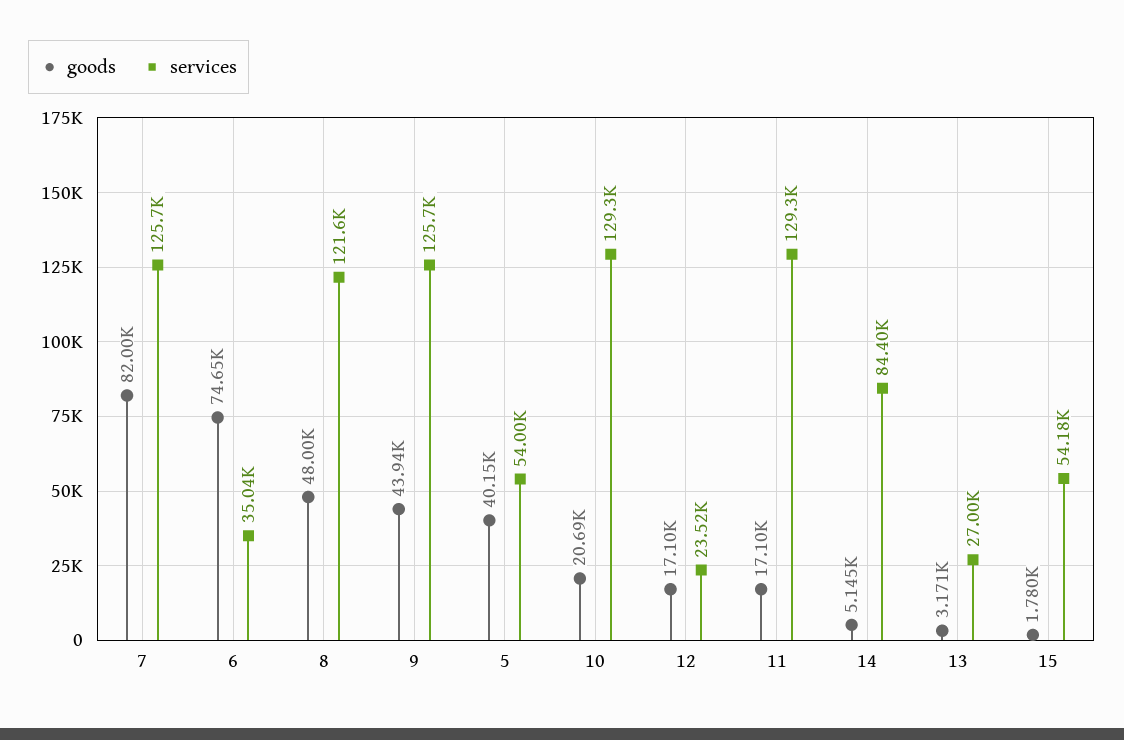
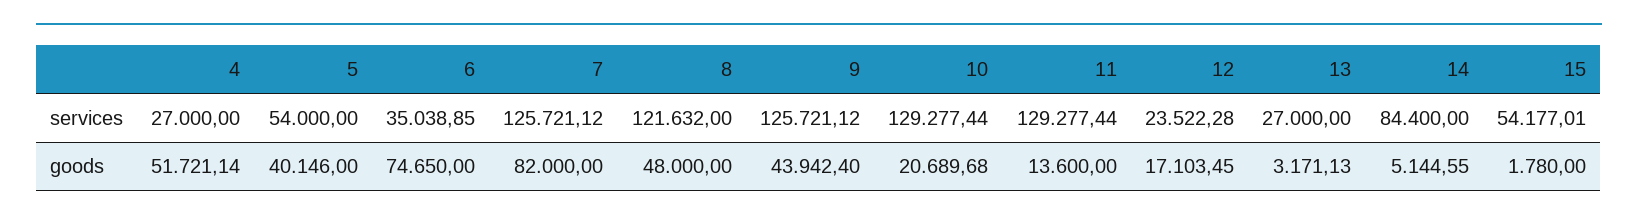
goods, 11: 17100 -> 13600
services, 4: none -> 27000
goods, 4: none -> 51721.14

